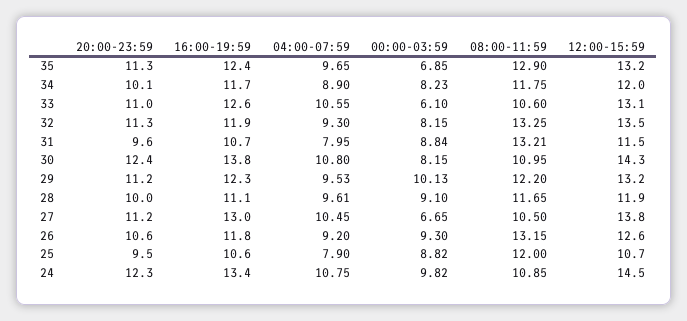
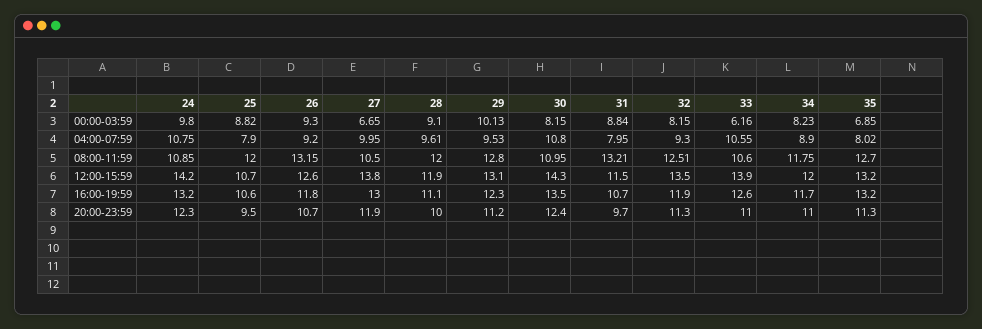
16:00-19:59, 35: 12.4 -> 13.2
04:00-07:59, 35: 9.65 -> 8.02
08:00-11:59, 35: 12.9 -> 12.7
20:00-23:59, 34: 10.1 -> 11
00:00-03:59, 33: 6.1 -> 6.16
12:00-15:59, 33: 13.1 -> 13.9
08:00-11:59, 32: 13.25 -> 12.51
20:00-23:59, 31: 9.6 -> 9.7
16:00-19:59, 30: 13.8 -> 13.5
08:00-11:59, 29: 12.2 -> 12.8
12:00-15:59, 29: 13.2 -> 13.1
08:00-11:59, 28: 11.65 -> 12
20:00-23:59, 27: 11.2 -> 11.9
04:00-07:59, 27: 10.45 -> 9.95
20:00-23:59, 26: 10.6 -> 10.7
16:00-19:59, 24: 13.4 -> 13.2
00:00-03:59, 24: 9.82 -> 9.8
12:00-15:59, 24: 14.5 -> 14.2

